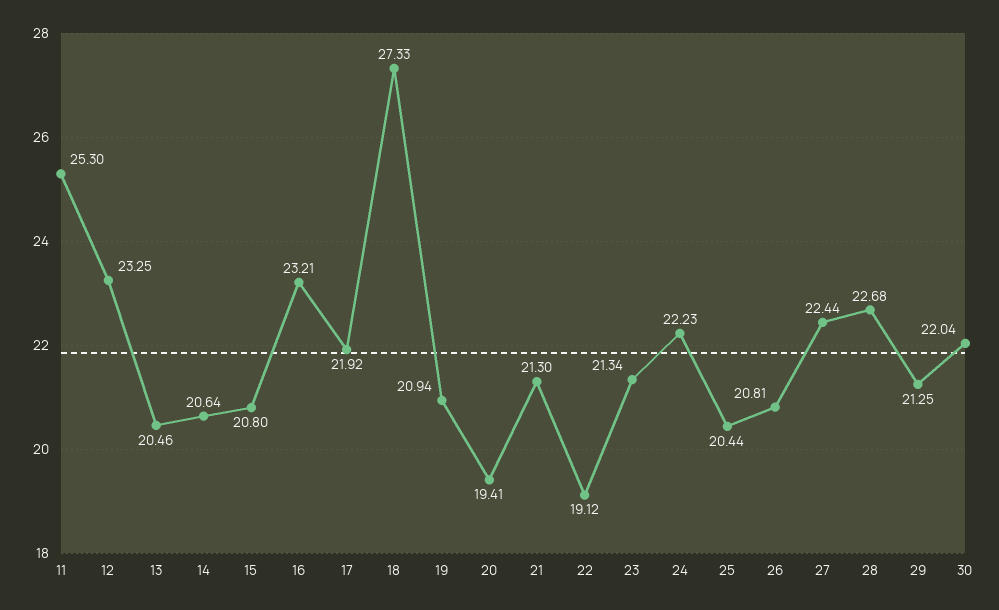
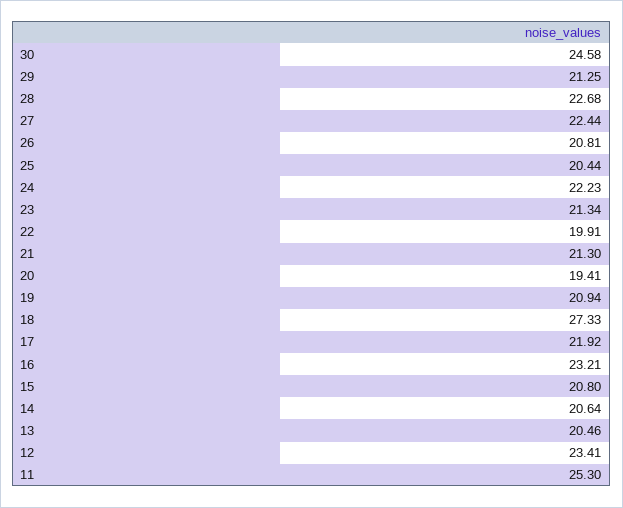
12: 23.25 -> 23.41
22: 19.12 -> 19.91
30: 22.04 -> 24.58

